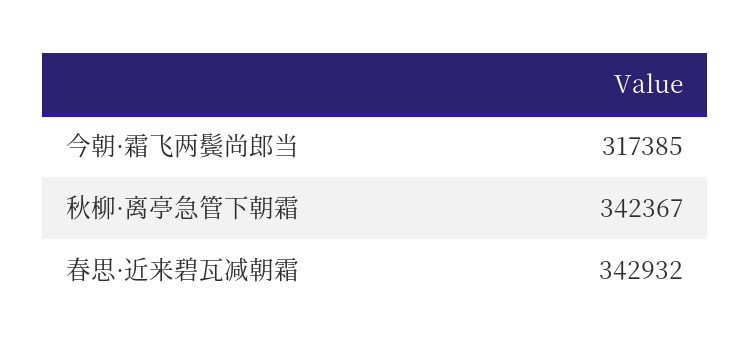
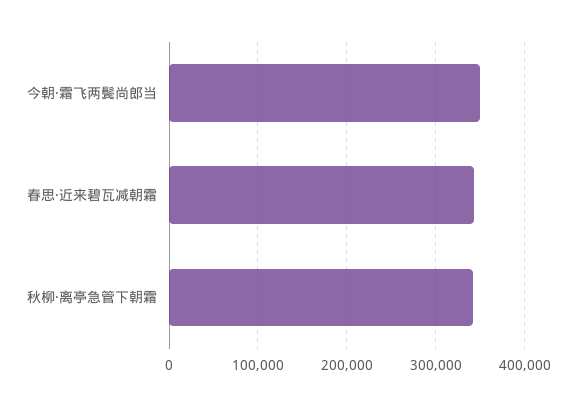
今朝·霜飞两鬓尚郎当: 317385 -> 350000

